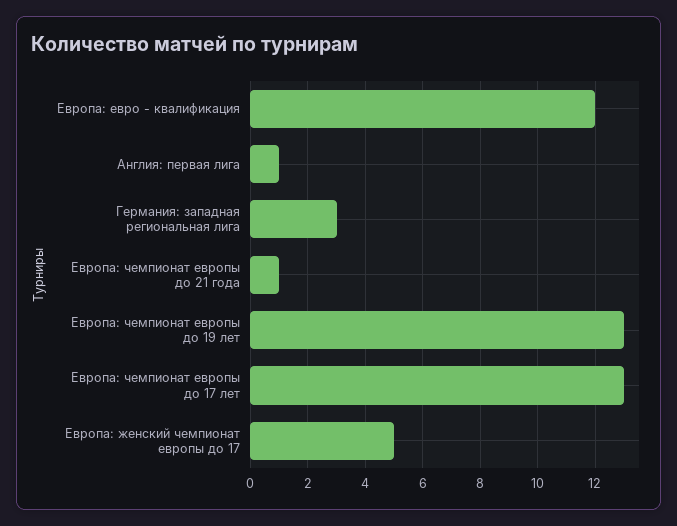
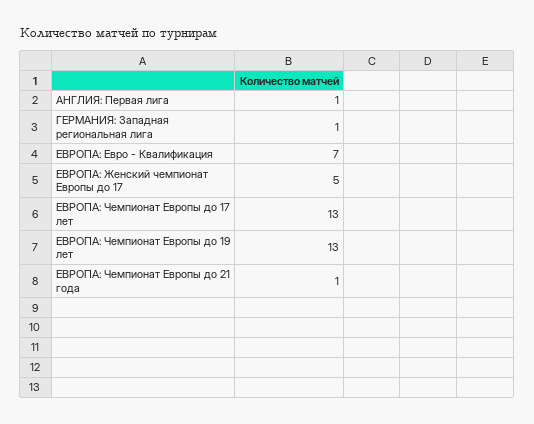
Европа: евро - квалификация: 12 -> 7
Германия: западная региональная лига: 3 -> 1

